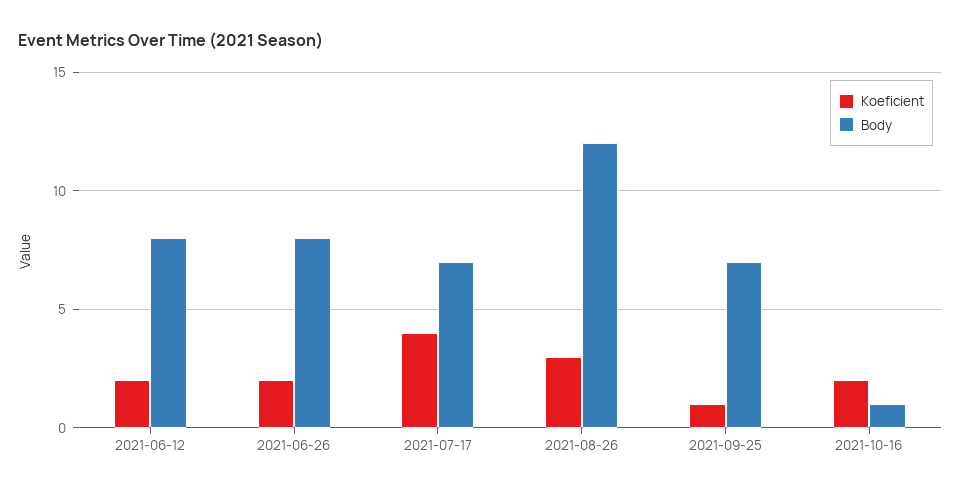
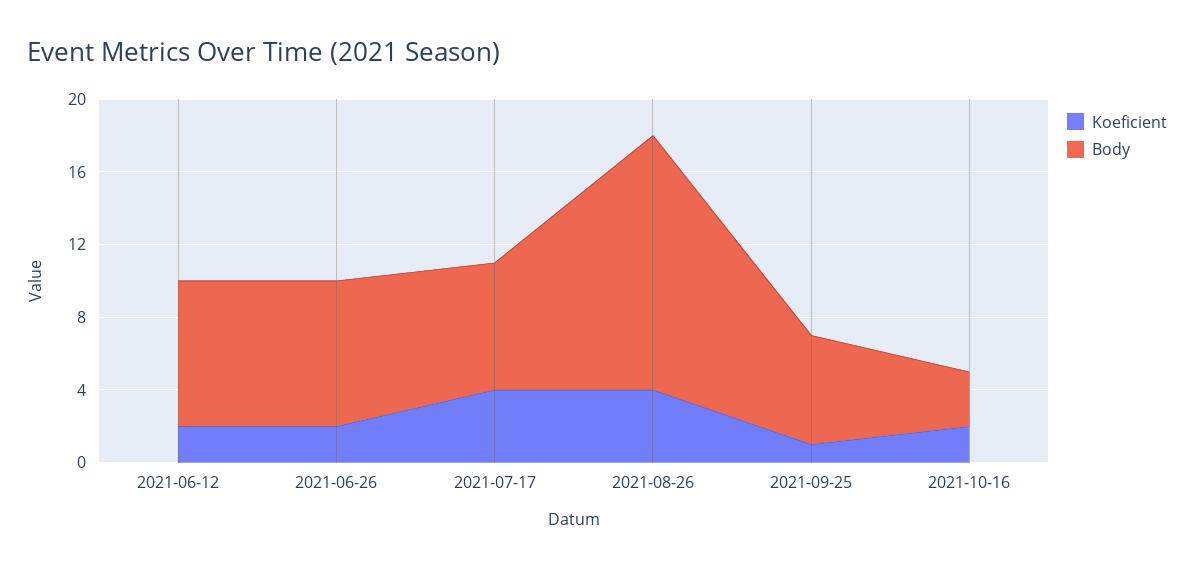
Koeficient, 2021-08-26: 3 -> 4
Body, 2021-08-26: 12 -> 14
Body, 2021-09-25: 7 -> 6
Body, 2021-10-16: 1 -> 3

